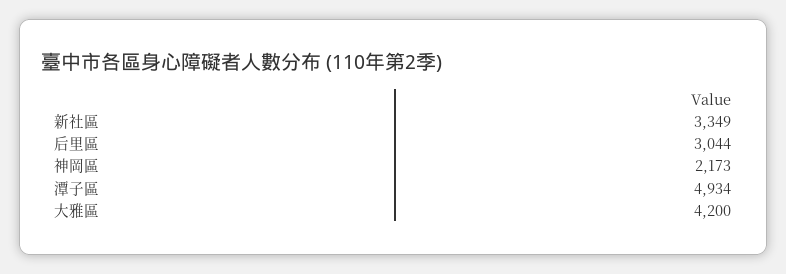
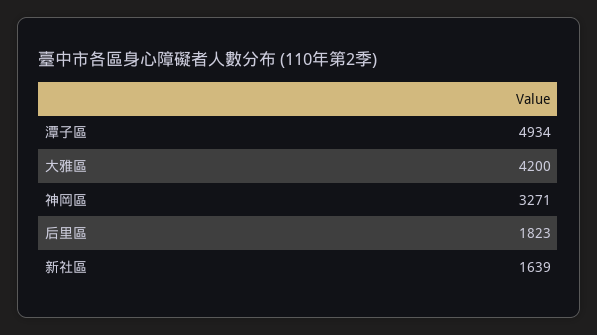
新社區: 3349 -> 1639
后里區: 3044 -> 1823
神岡區: 2173 -> 3271

